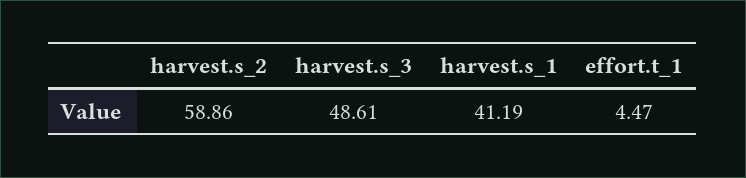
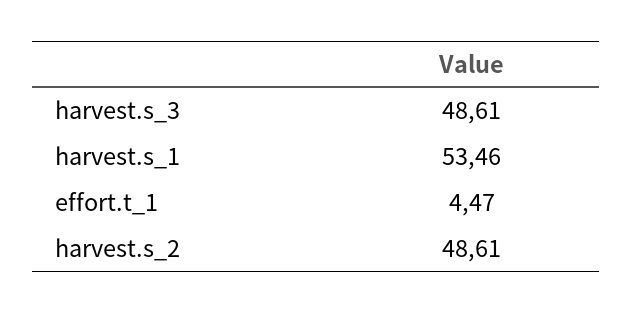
harvest.s_2: 58.86 -> 48.61
harvest.s_1: 41.19 -> 53.46

